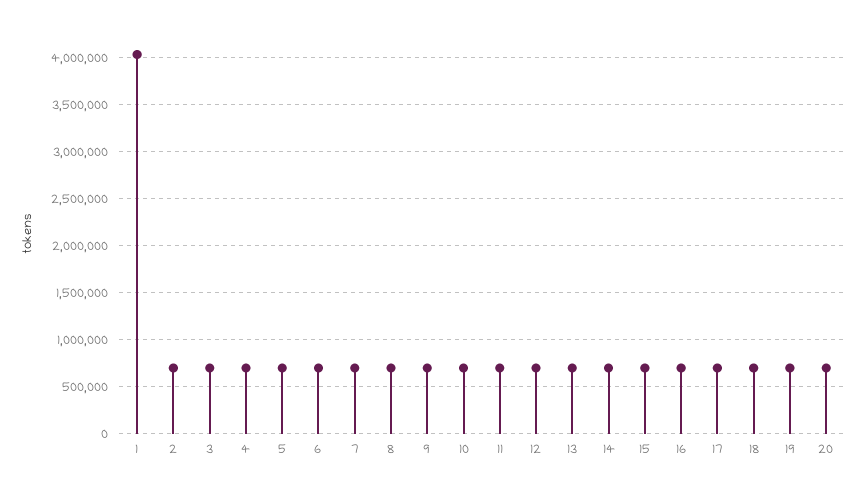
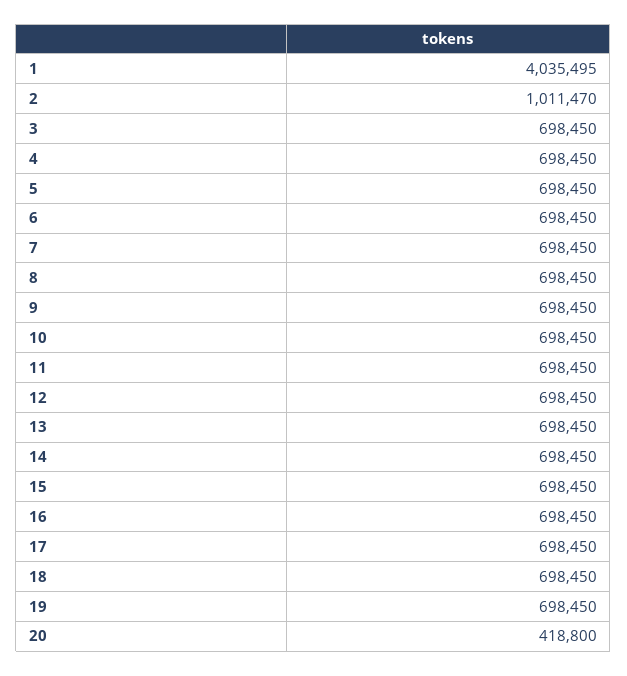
2: 700000 -> 1011470
20: 700000 -> 418800

